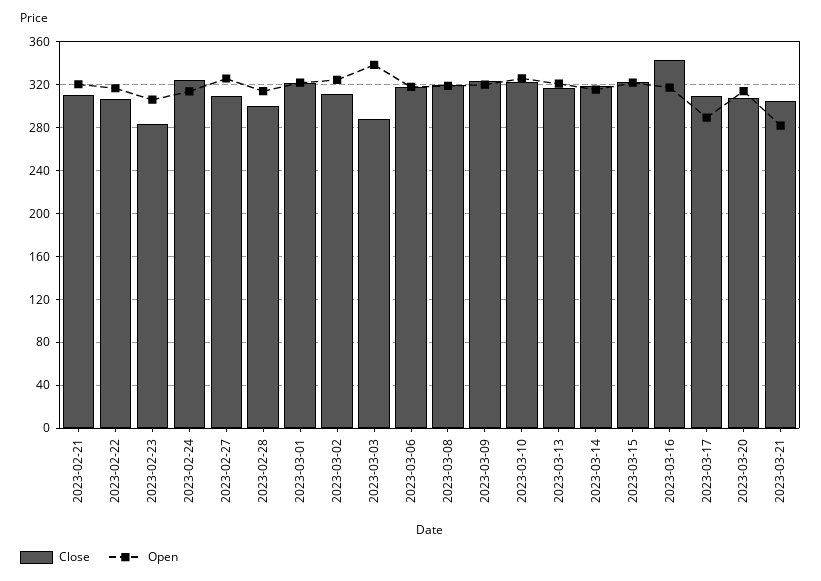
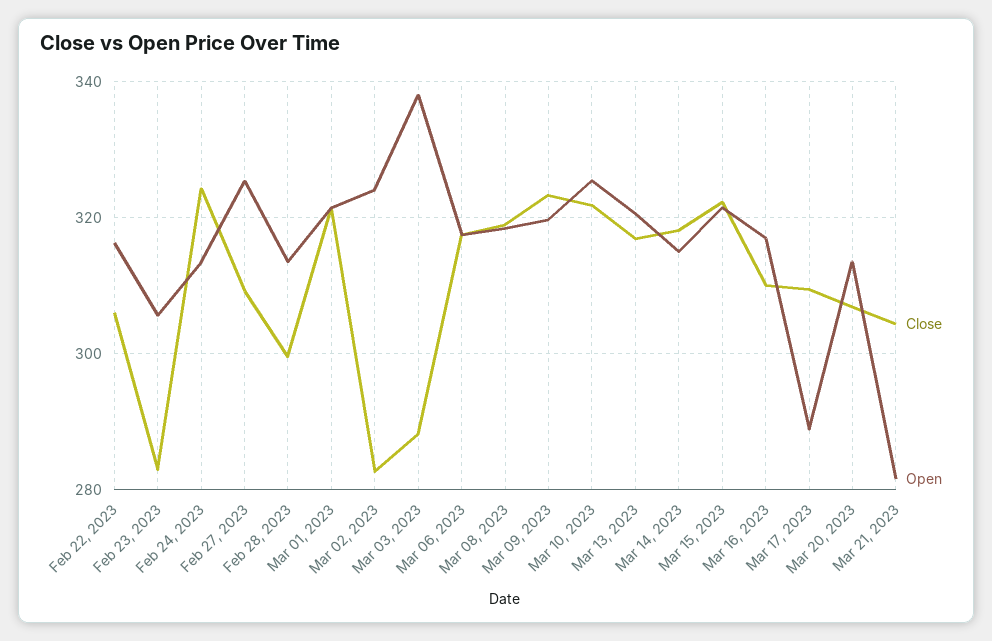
Close, 2023-02-21: 310 -> none
Open, 2023-02-21: 320 -> none
Close, 2023-03-02: 310 -> 282
Close, 2023-03-16: 340 -> 310

